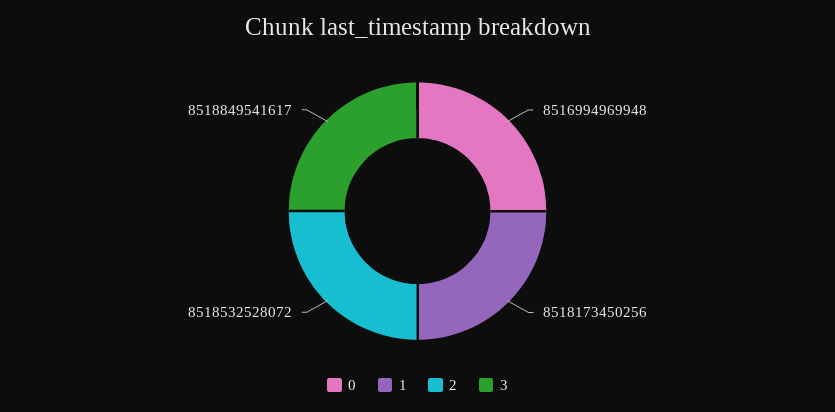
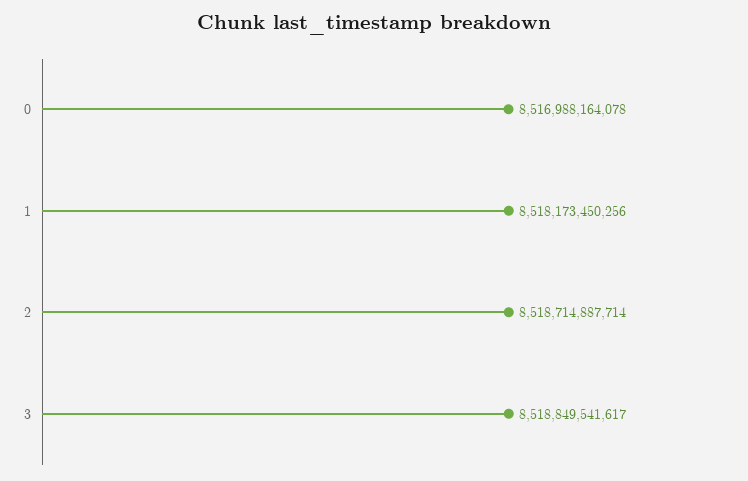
0: 8516994969948 -> 8516988164078
2: 8518532528072 -> 8518714887714

